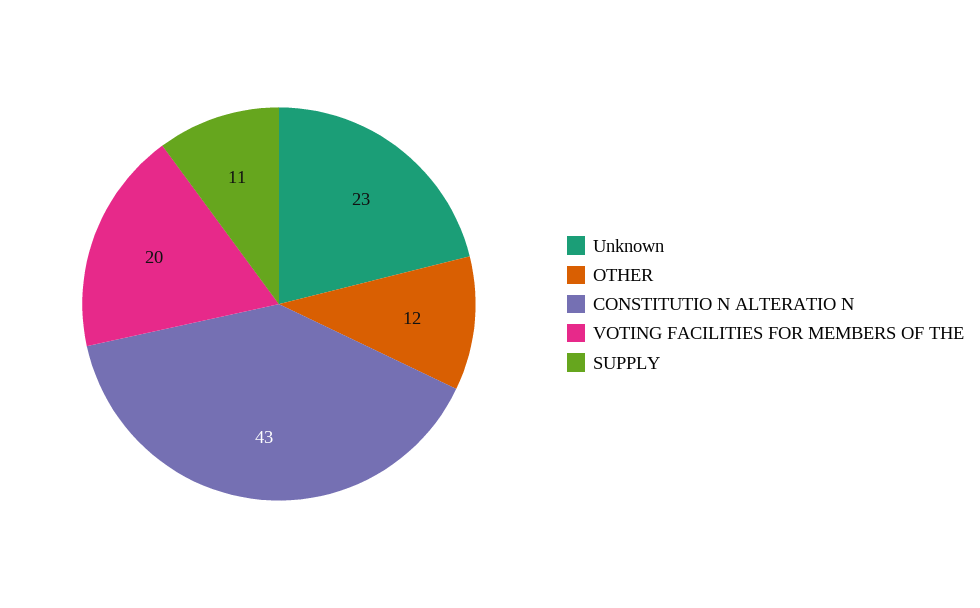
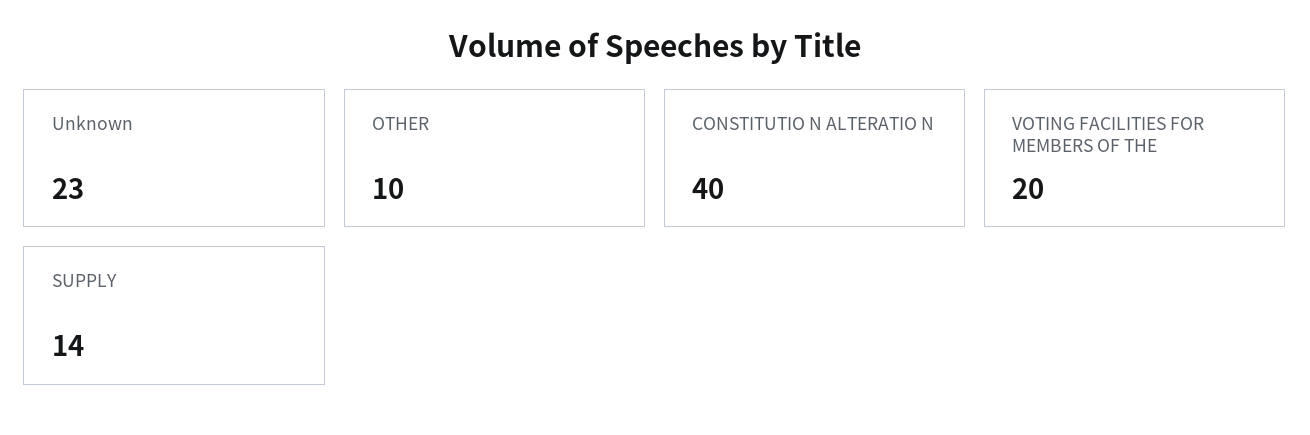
OTHER: 12 -> 10
CONSTITUTIO N ALTERATIO N: 43 -> 40
SUPPLY: 11 -> 14

